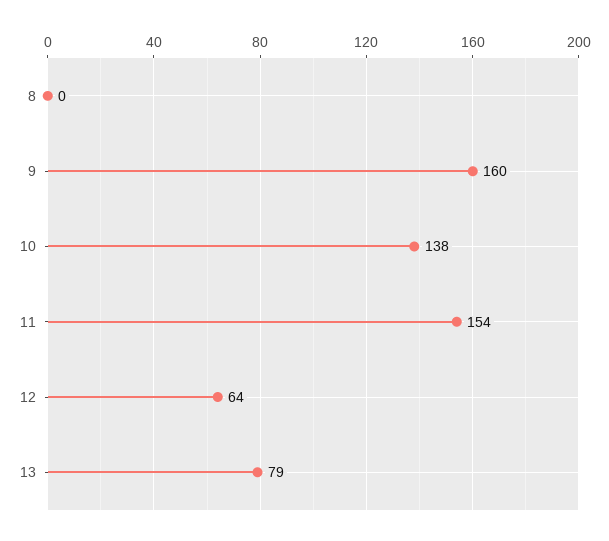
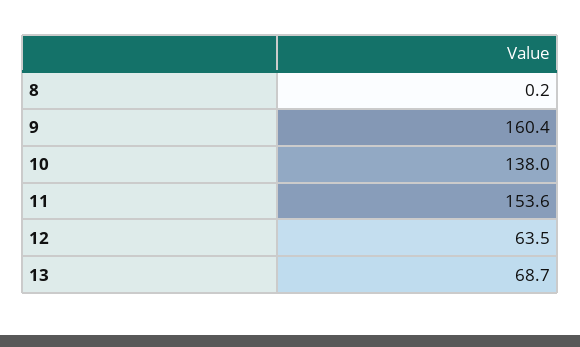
13: 79 -> 68.7

